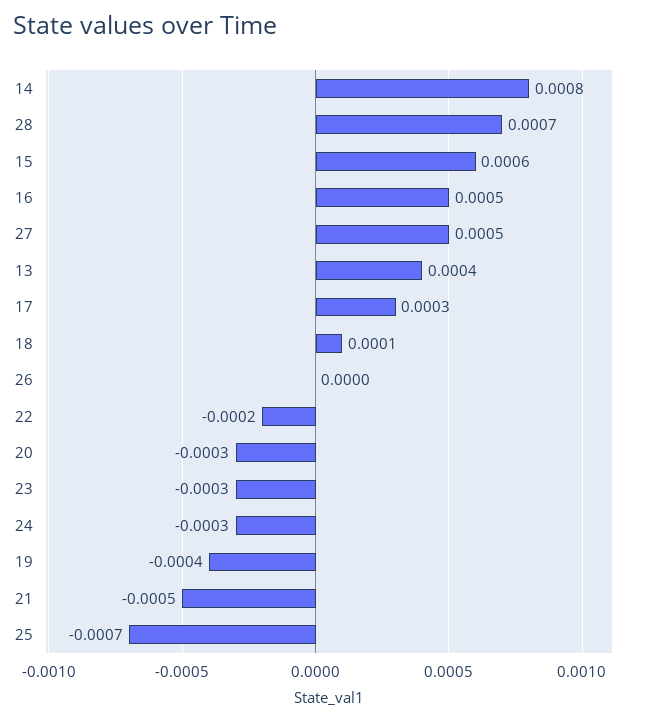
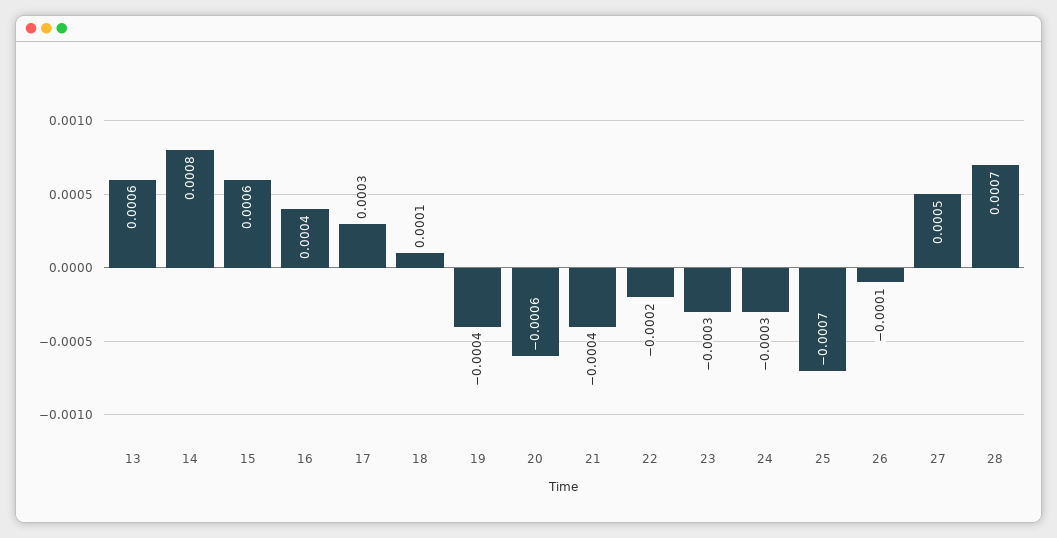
16: 0.0005 -> 0.0004
13: 0.0004 -> 0.0006
26: 0 -> -0.0001
20: -0.0003 -> -0.0006
21: -0.0005 -> -0.0004

